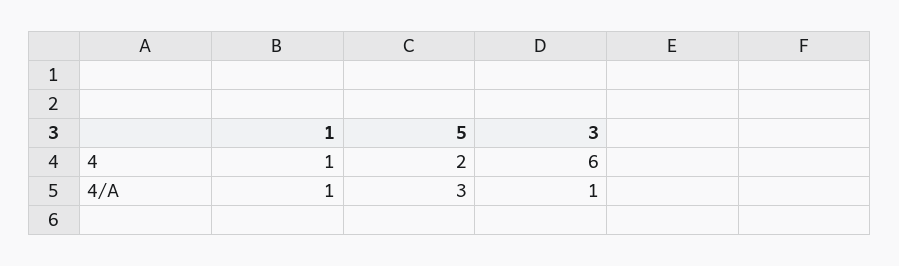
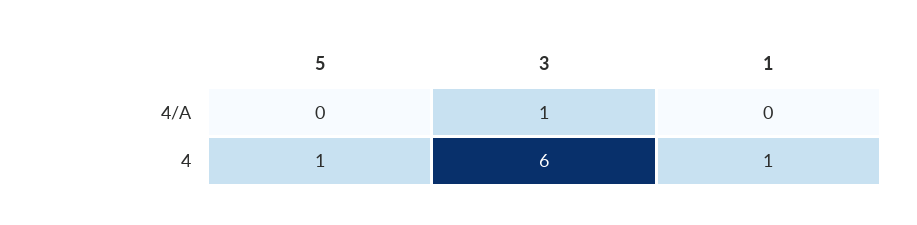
5, 4: 2 -> 1
1, 4/A: 1 -> 0
5, 4/A: 3 -> 0

